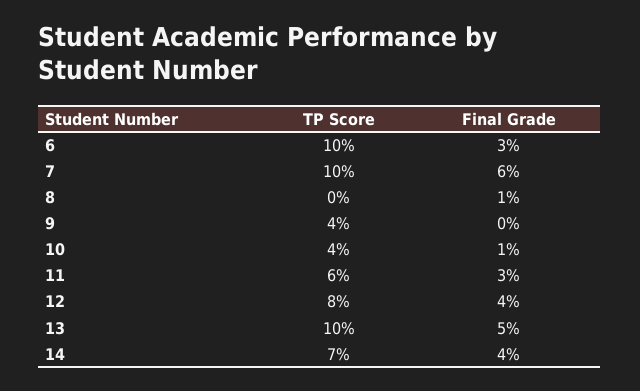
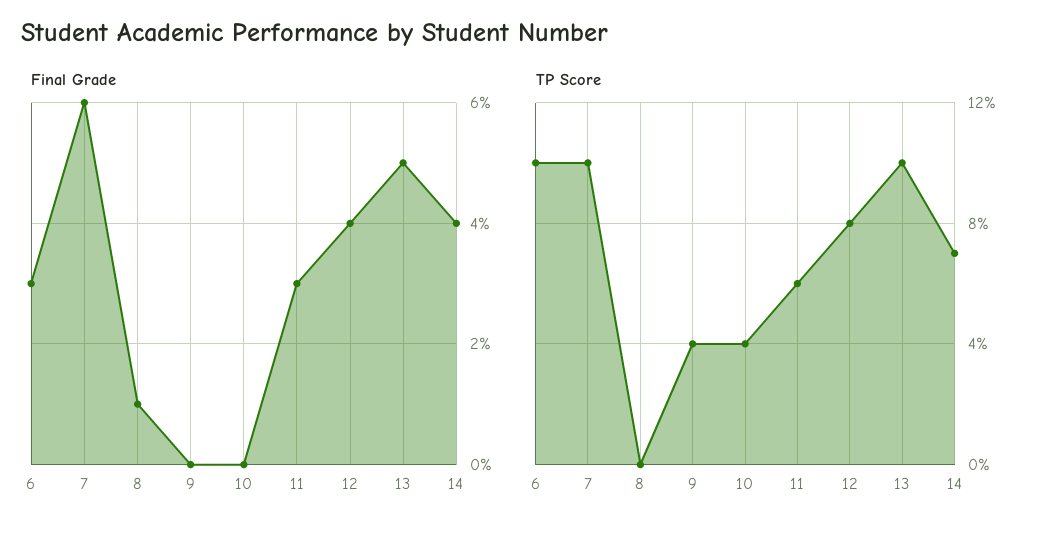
Final Grade, 10: 1 -> 0

